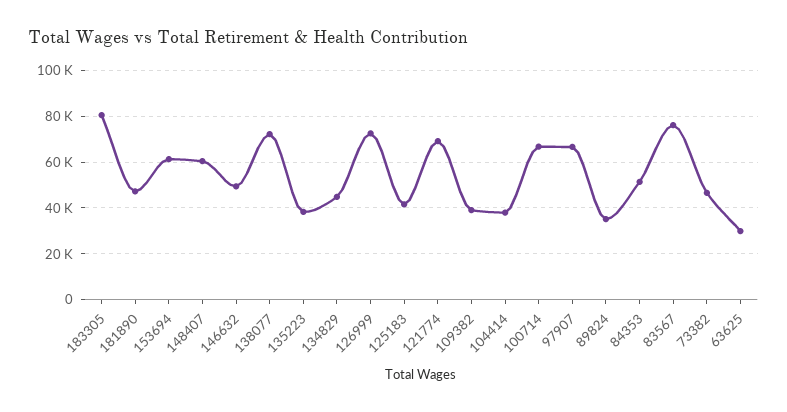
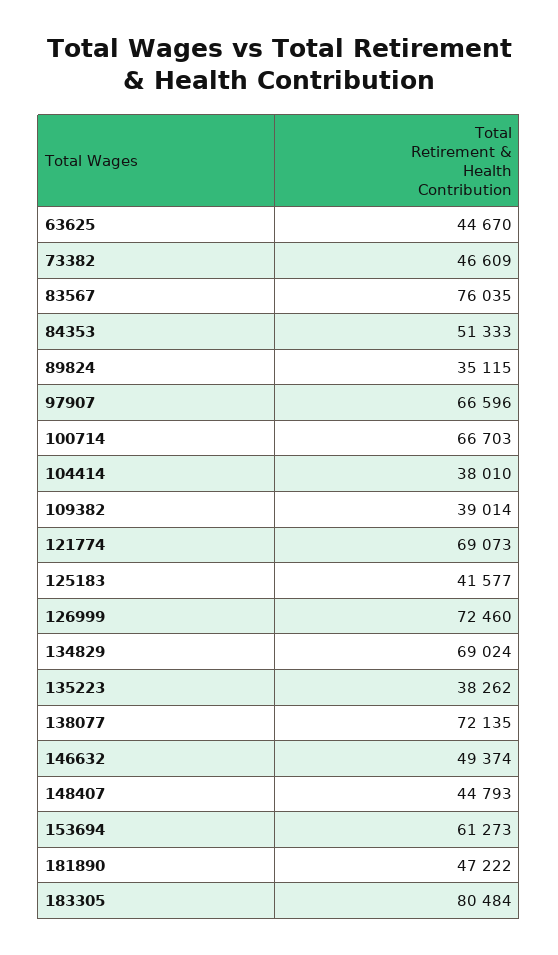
148407: 60000 -> 44793
134829: 45000 -> 69024
63625: 30000 -> 44670

